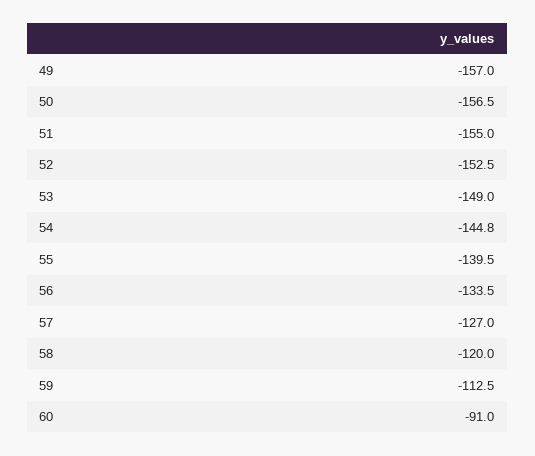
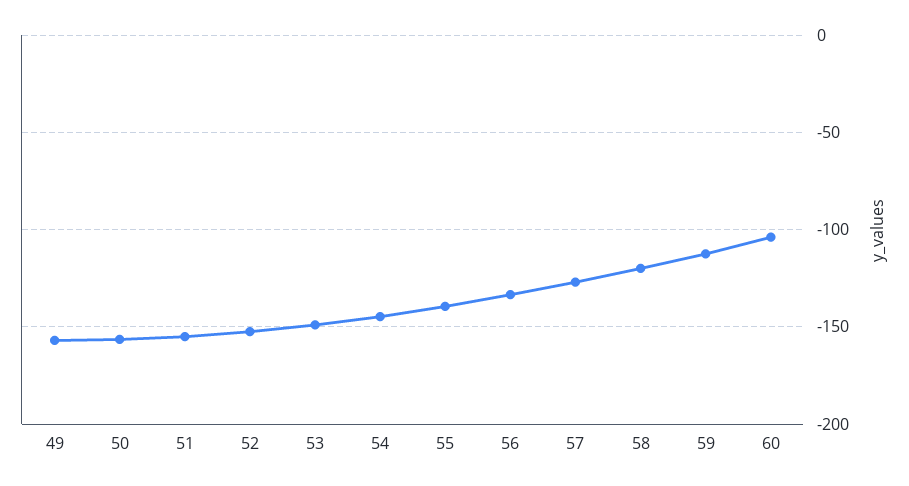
60: -91 -> -105

